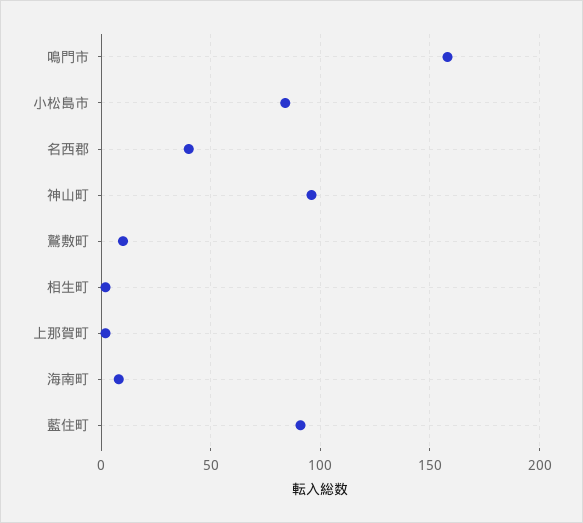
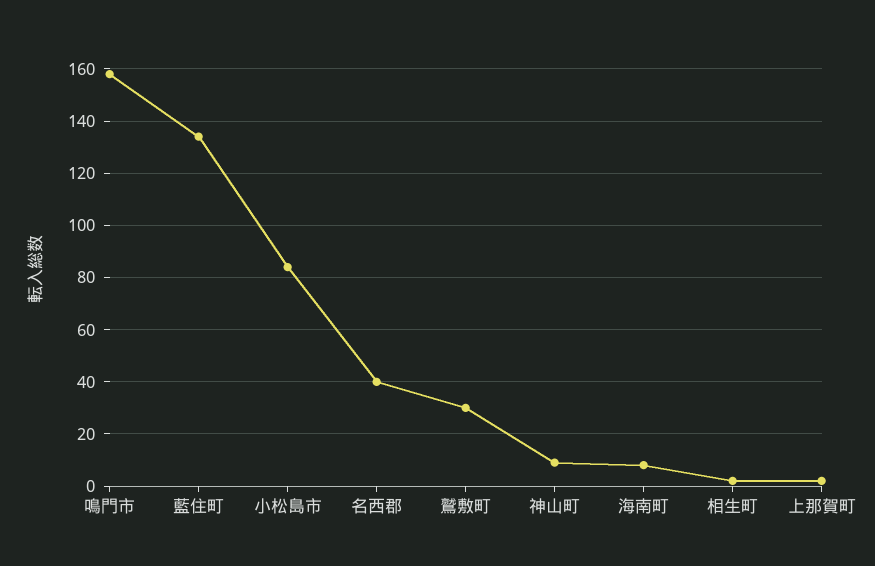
神山町: 95 -> 10
鷲敷町: 10 -> 30
藍住町: 90 -> 135

